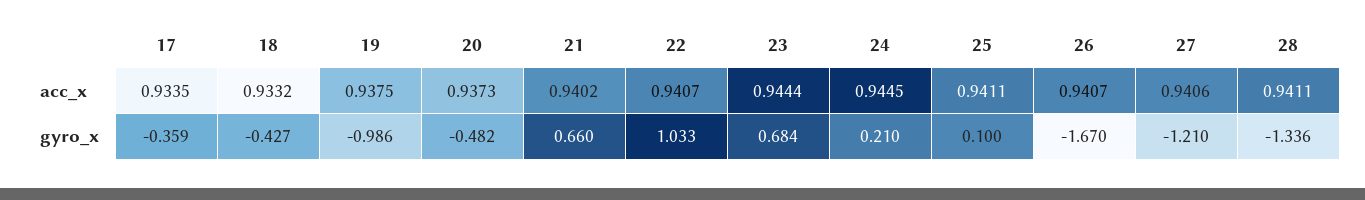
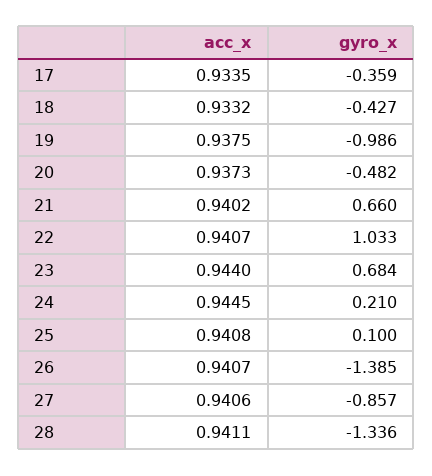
23, acc_x: 0.9444 -> 0.944
25, acc_x: 0.9411 -> 0.9408
26, gyro_x: -1.67 -> -1.385
27, gyro_x: -1.21 -> -0.857

